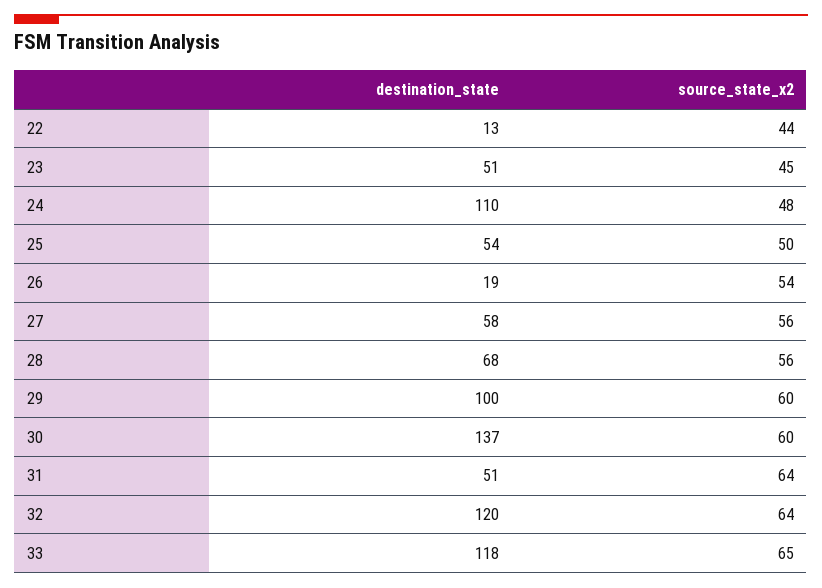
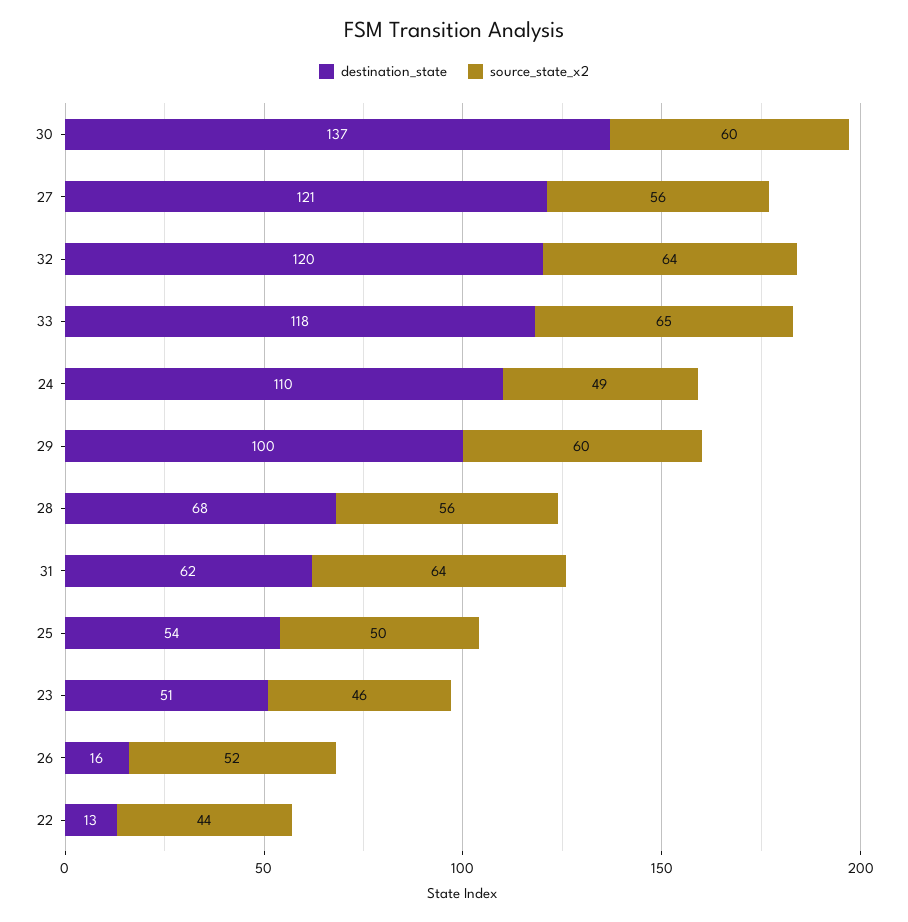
source_state_x2, 23: 45 -> 46
source_state_x2, 24: 48 -> 49
destination_state, 26: 19 -> 16
source_state_x2, 26: 54 -> 52
destination_state, 27: 58 -> 121
destination_state, 31: 51 -> 62

